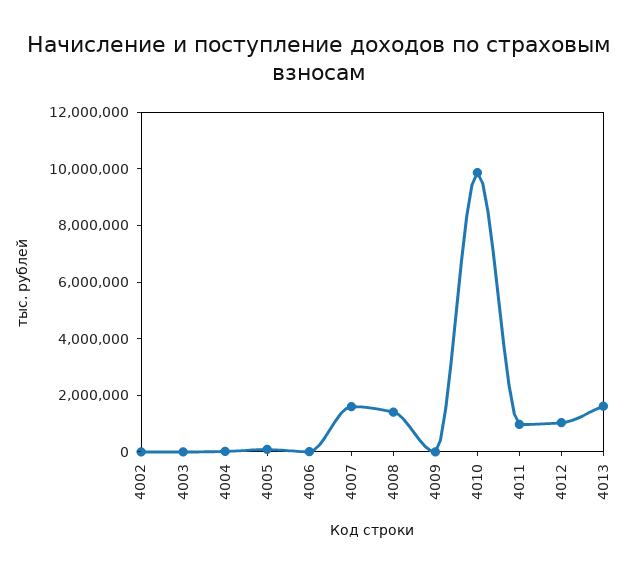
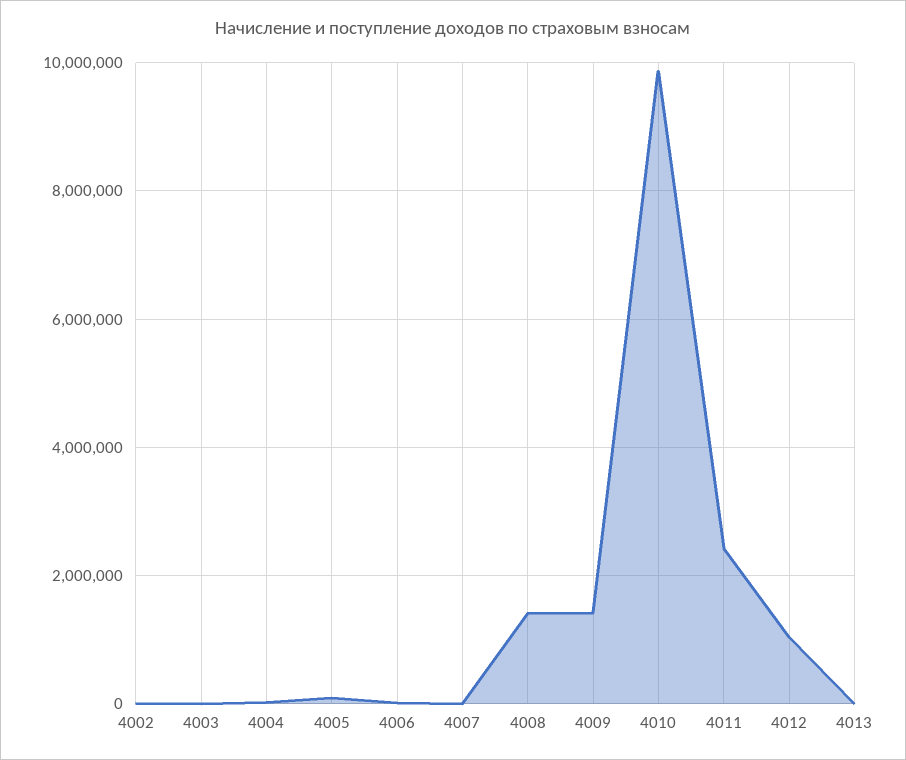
4007: 1500000 -> 0
4009: 0 -> 1400000
4011: 1000000 -> 2400000
4013: 1500000 -> 0

